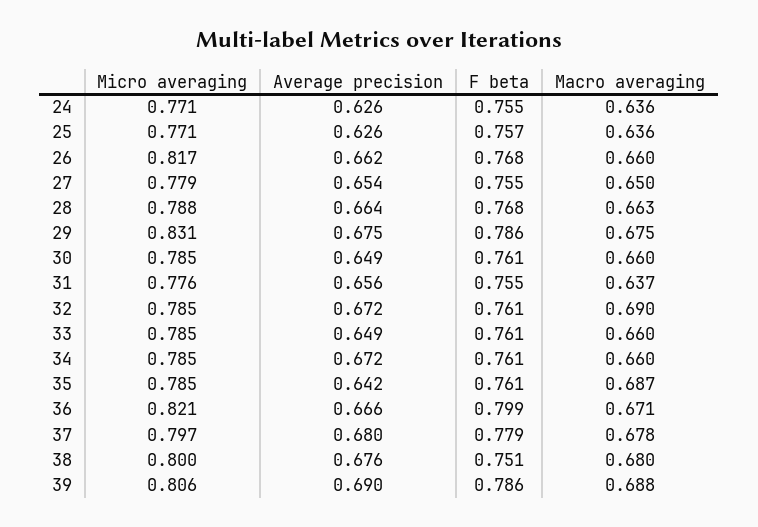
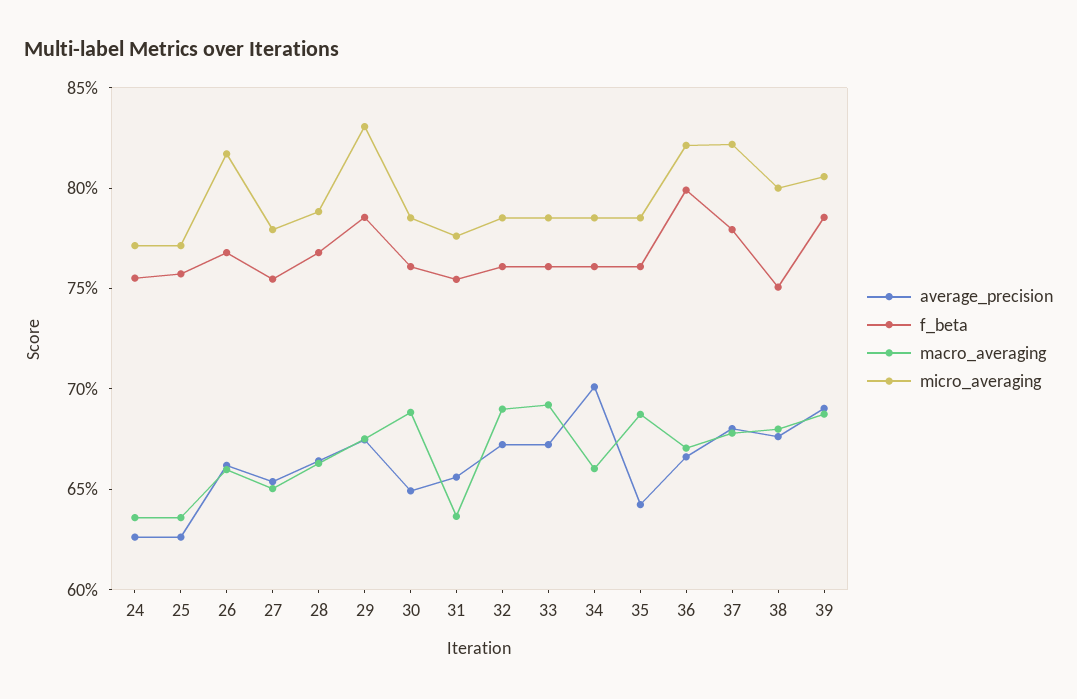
Macro averaging, 30: 0.66 -> 0.69
Average precision, 33: 0.649 -> 0.67
Macro averaging, 33: 0.66 -> 0.69
Average precision, 34: 0.672 -> 0.7
Micro averaging, 37: 0.797 -> 0.82

